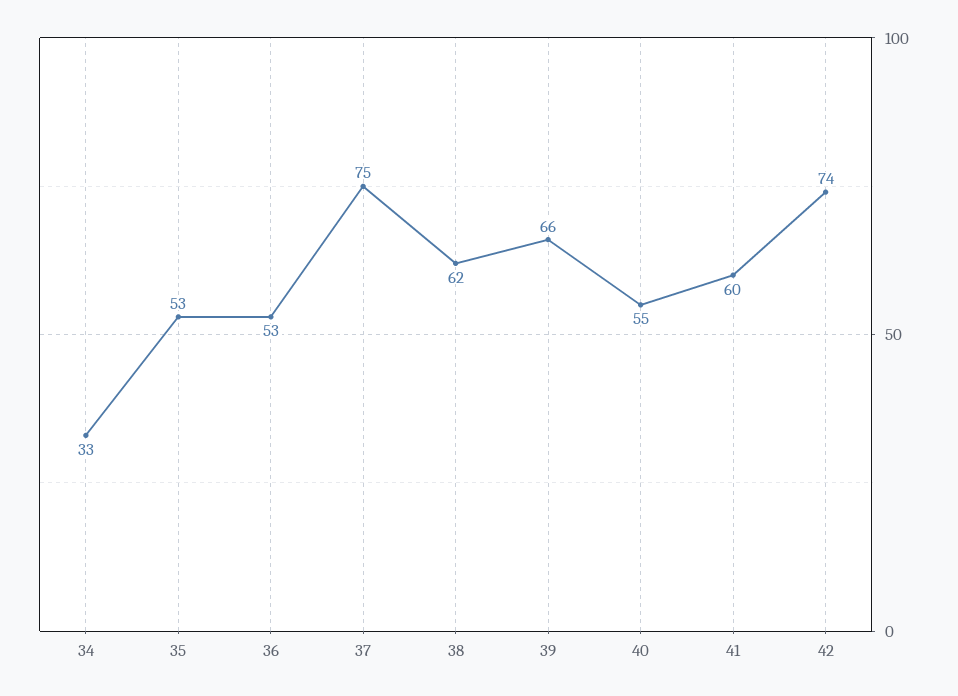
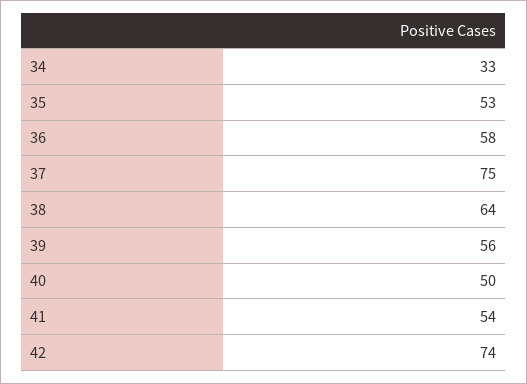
36: 53 -> 58
38: 62 -> 64
39: 66 -> 56
40: 55 -> 50
41: 60 -> 54

